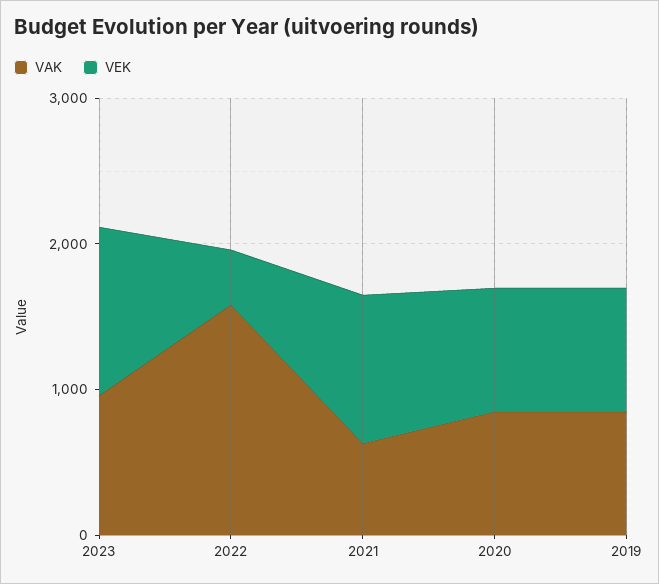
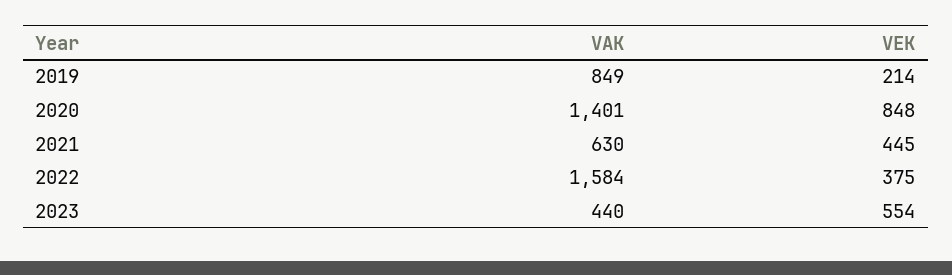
VAK, 2023: 1000 -> 440
VEK, 2023: 1200 -> 554
VEK, 2021: 1000 -> 445
VAK, 2020: 800 -> 1401
VEK, 2019: 800 -> 214

